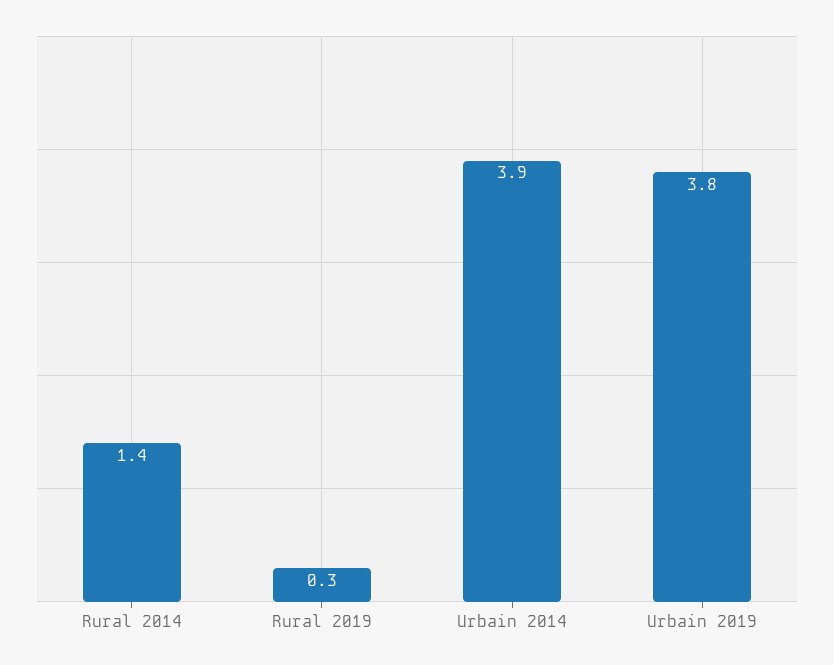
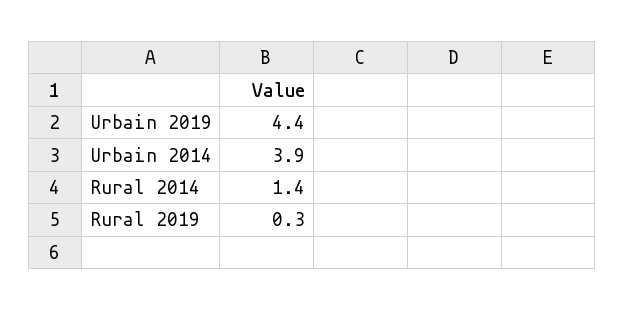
Urbain 2019: 3.8 -> 4.4

